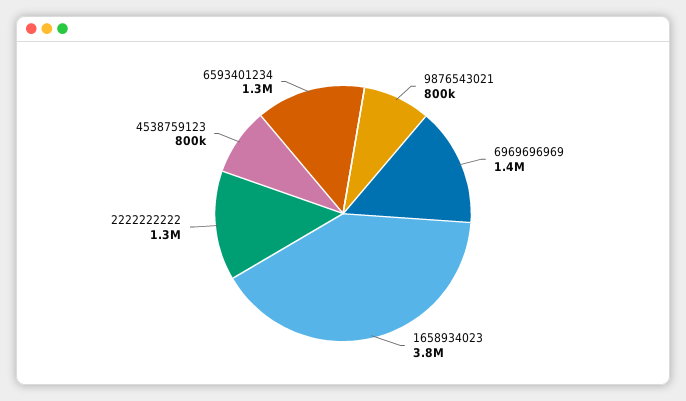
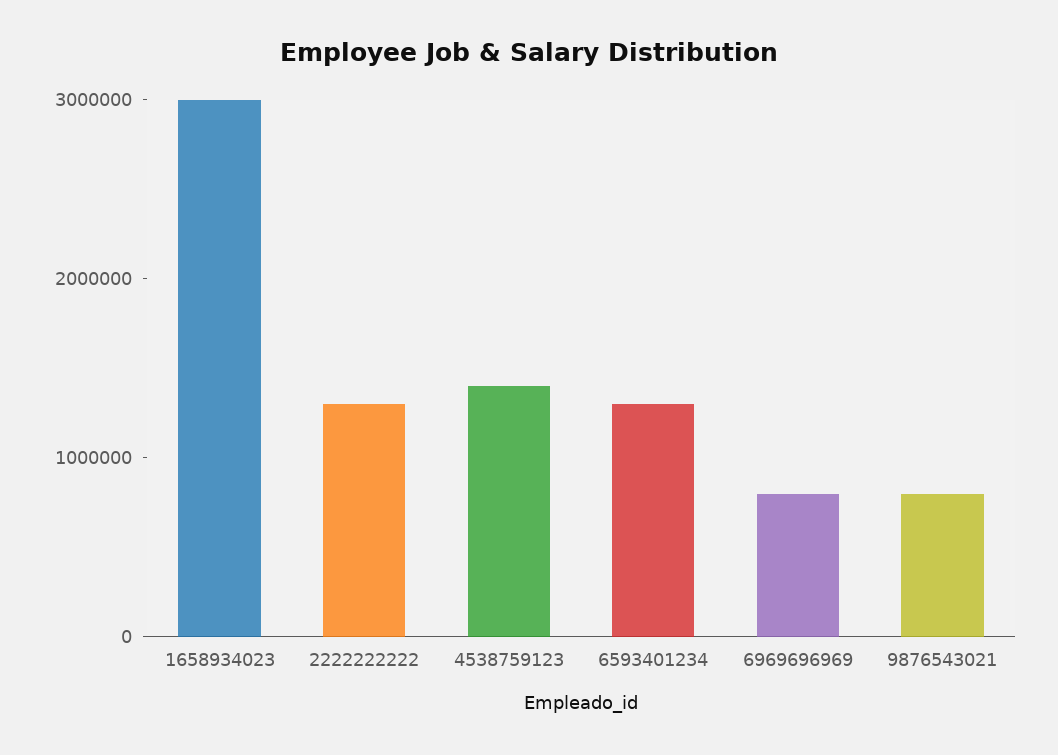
6969696969: 1400000 -> 800000
1658934023: 3800000 -> 3000000
4538759123: 800000 -> 1400000

